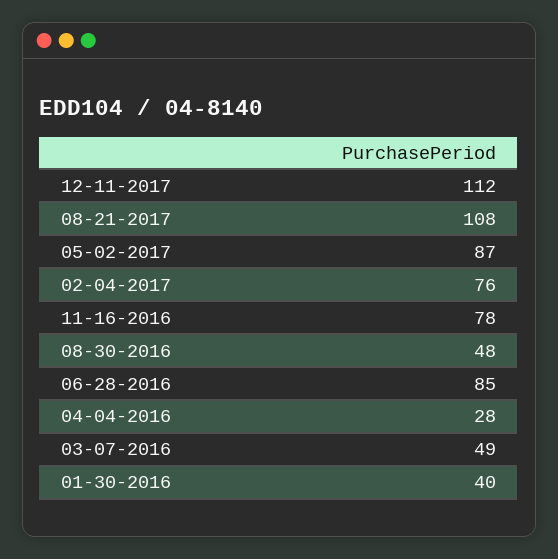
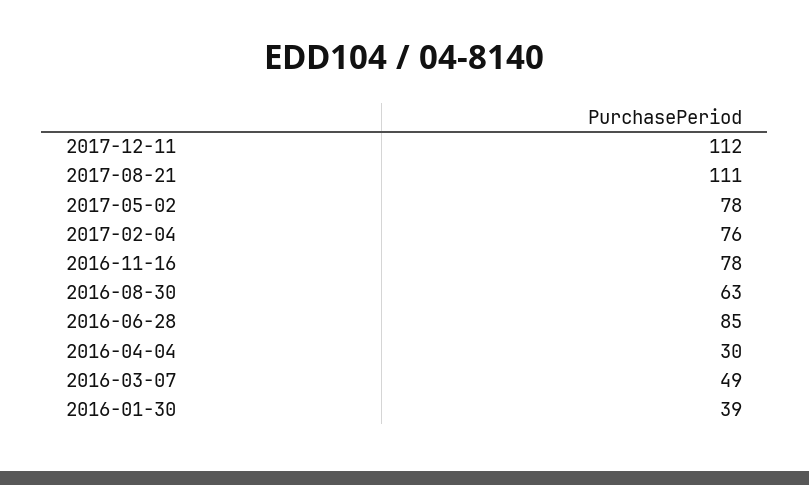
08-21-2017: 108 -> 111
05-02-2017: 87 -> 78
08-30-2016: 48 -> 63
04-04-2016: 28 -> 30
01-30-2016: 40 -> 39

